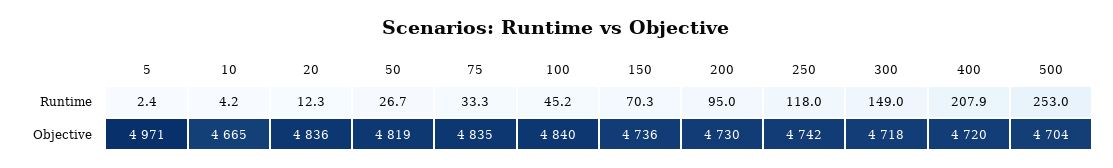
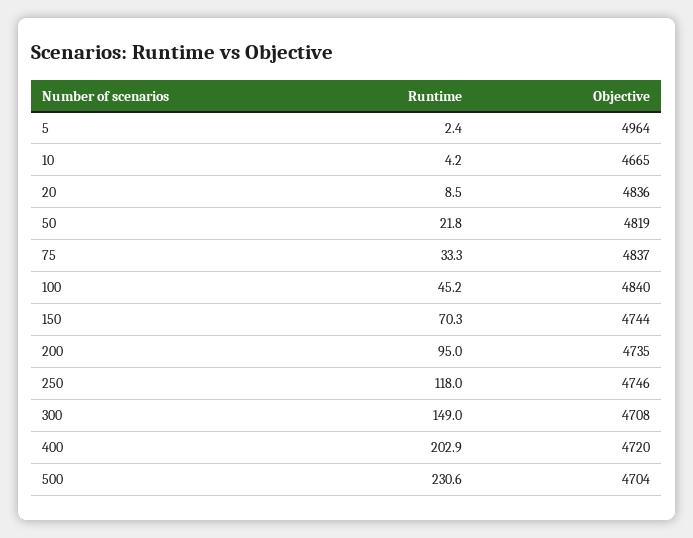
20, Runtime: 12.3 -> 8.5
50, Runtime: 26.7 -> 21.8
400, Runtime: 207.9 -> 202.9
500, Runtime: 253 -> 230.6
5, Objective: 4971 -> 4964
75, Objective: 4835 -> 4837
150, Objective: 4736 -> 4744
200, Objective: 4730 -> 4735
250, Objective: 4742 -> 4746
300, Objective: 4718 -> 4708

